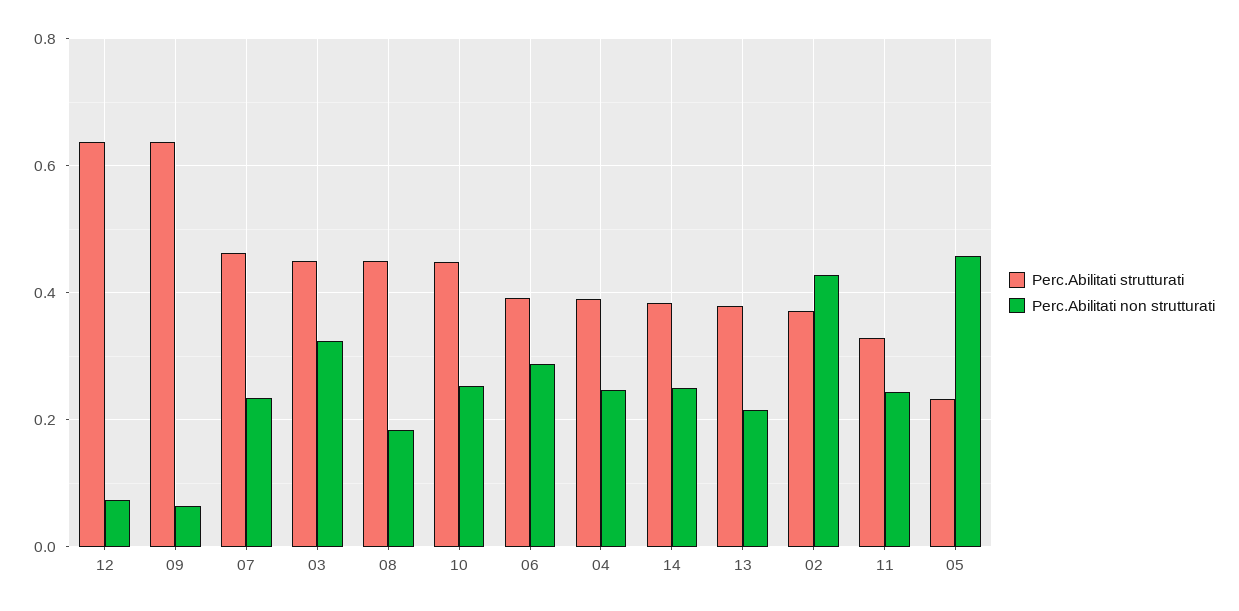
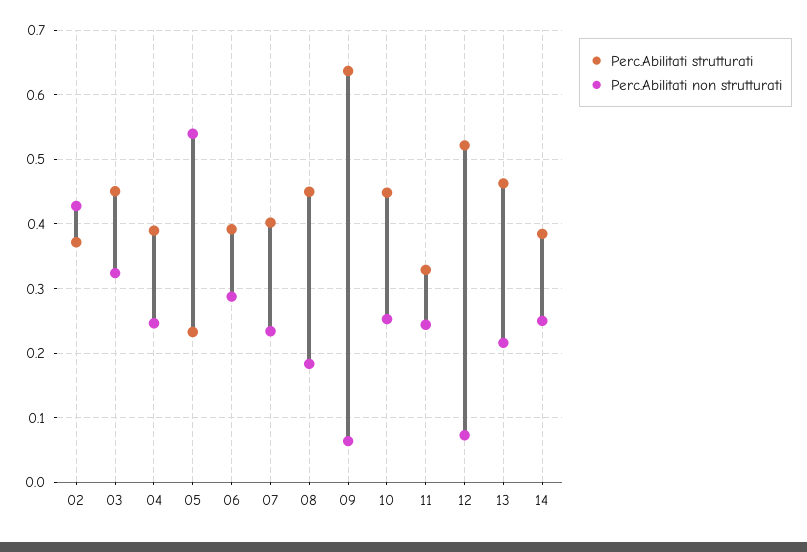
Perc.Abilitati strutturati, 12: 0.64 -> 0.52
Perc.Abilitati strutturati, 07: 0.46 -> 0.4
Perc.Abilitati strutturati, 13: 0.38 -> 0.46
Perc.Abilitati non strutturati, 05: 0.46 -> 0.54

